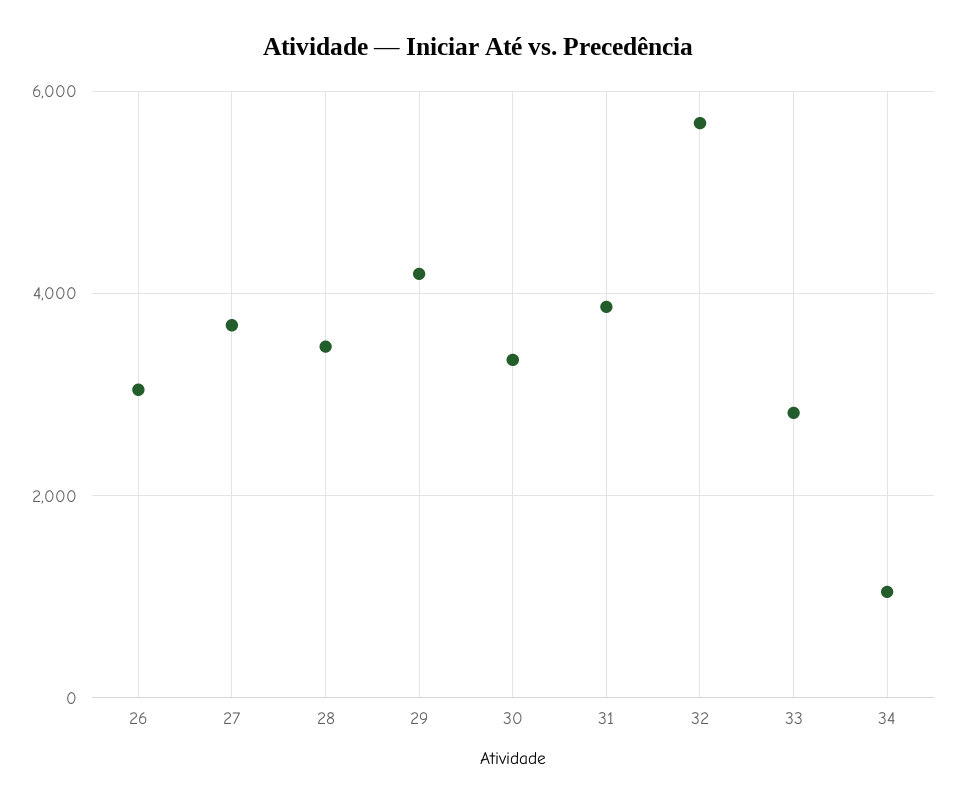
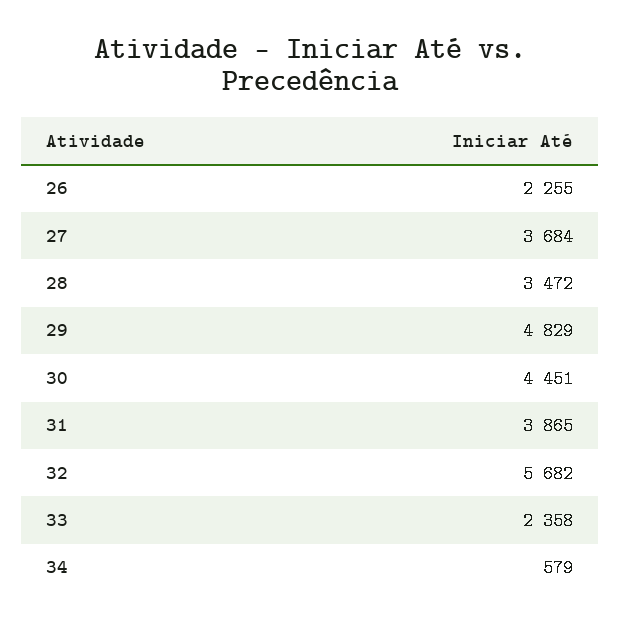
26: 3000 -> 2255
29: 4200 -> 4829
30: 3400 -> 4451
33: 2800 -> 2358
34: 1000 -> 579

